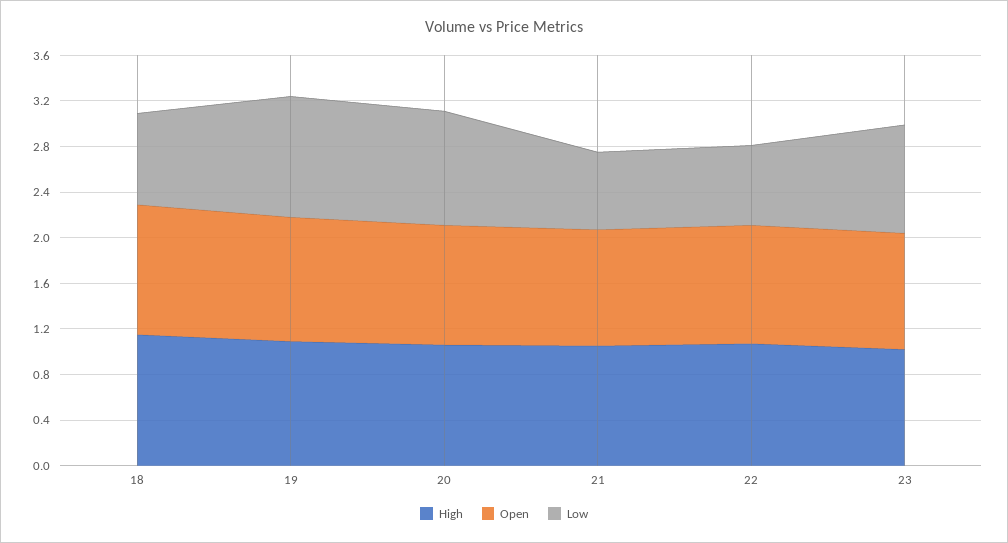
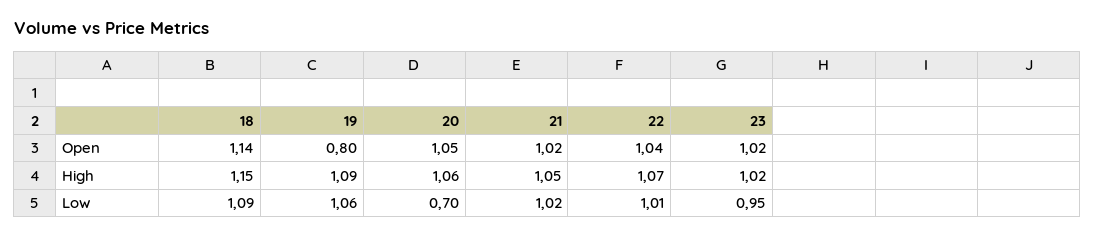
Low, 18: 0.8 -> 1.09
Open, 19: 1.1 -> 0.8
Low, 20: 1 -> 0.7
Low, 21: 0.7 -> 1.02
Low, 22: 0.7 -> 1.01

